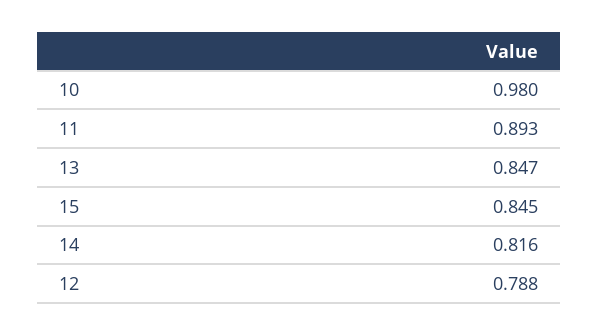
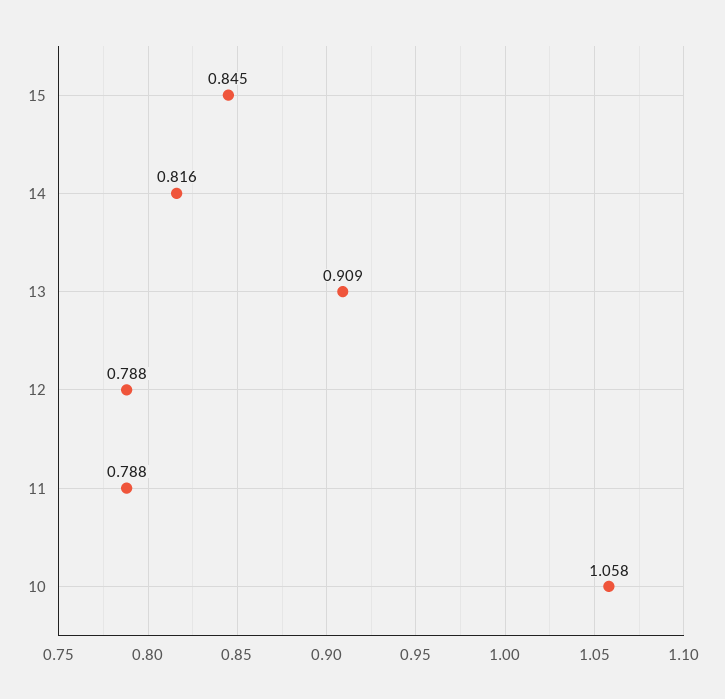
10: 0.98 -> 1.058
11: 0.893 -> 0.788
13: 0.847 -> 0.909

